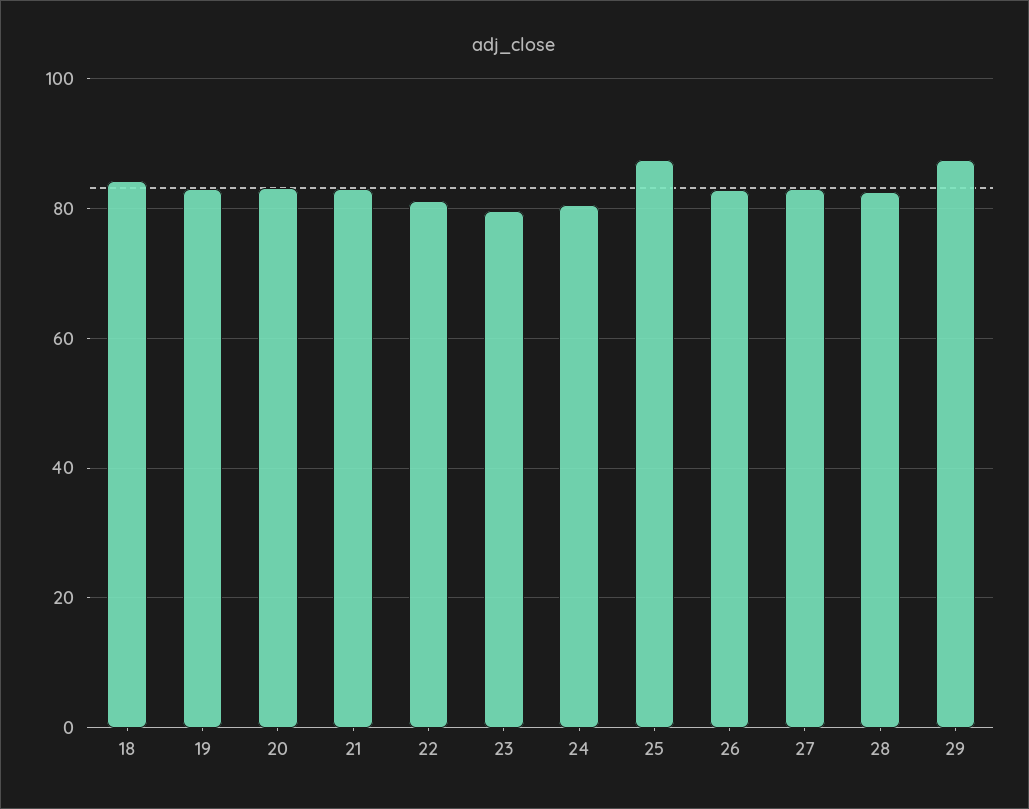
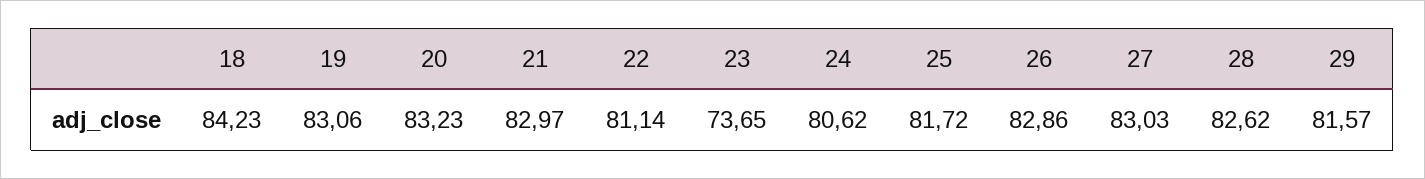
23: 80 -> 73.65
25: 88 -> 81.72
29: 88 -> 81.57

